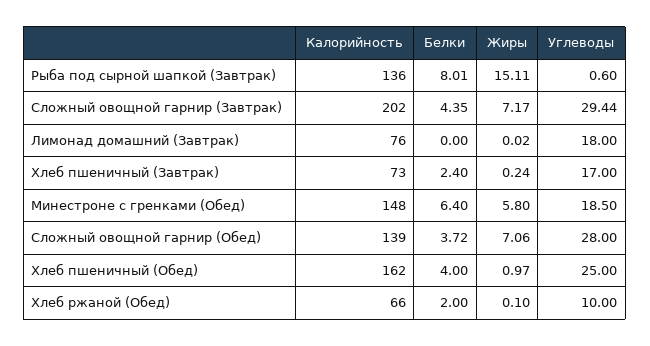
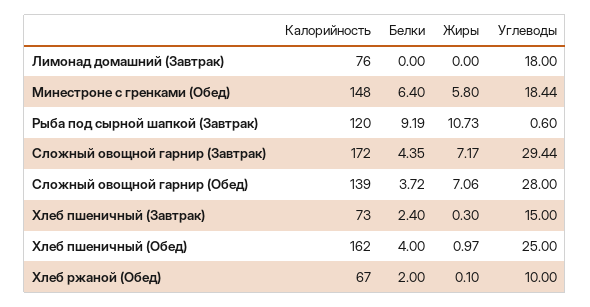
Калорийность, Рыба под сырной шапкой (Завтрак): 136 -> 120
Белки, Рыба под сырной шапкой (Завтрак): 8.01 -> 9.19
Жиры, Рыба под сырной шапкой (Завтрак): 15.11 -> 10.73
Калорийность, Сложный овощной гарнир (Завтрак): 202 -> 172
Жиры, Лимонад домашний (Завтрак): 0.02 -> 0
Жиры, Хлеб пшеничный (Завтрак): 0.24 -> 0.3
Углеводы, Хлеб пшеничный (Завтрак): 17 -> 15
Углеводы, Минестроне с гренками (Обед): 18.5 -> 18.44
Калорийность, Хлеб ржаной (Обед): 66 -> 67

